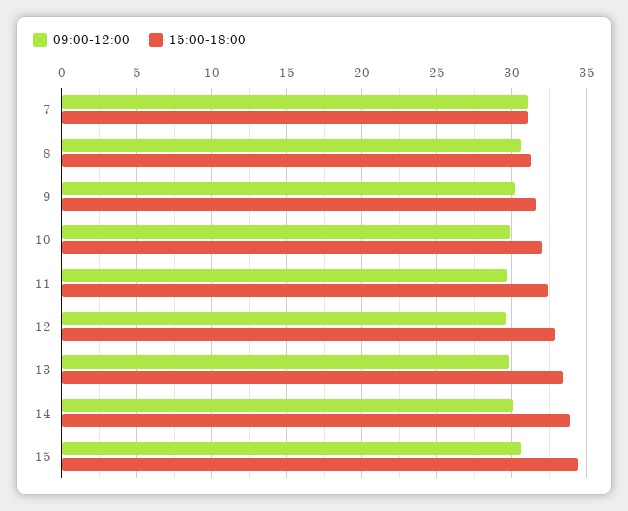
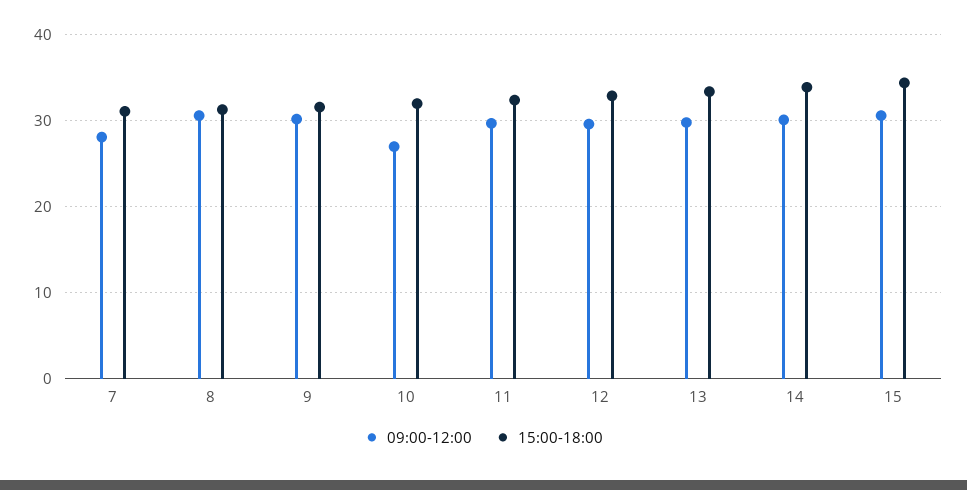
09:00-12:00, 7: 31 -> 28
09:00-12:00, 10: 30 -> 27

